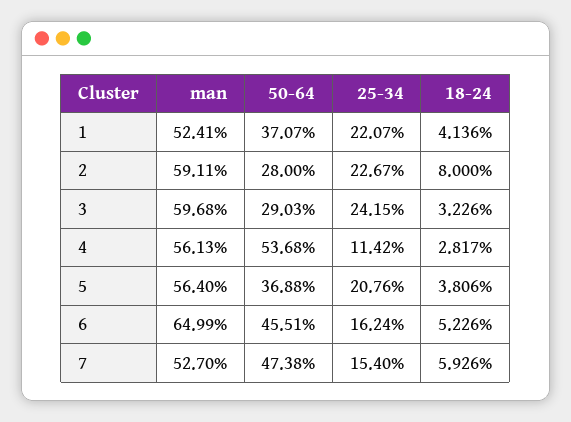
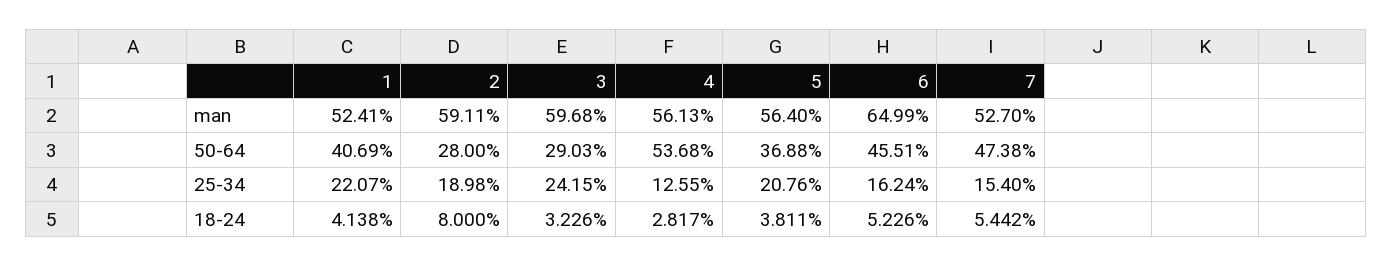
50-64, 1: 37.07 -> 40.69
18-24, 1: 4.136 -> 4.138
25-34, 2: 22.67 -> 18.98
25-34, 4: 11.42 -> 12.55
18-24, 5: 3.806 -> 3.811
18-24, 7: 5.926 -> 5.442

